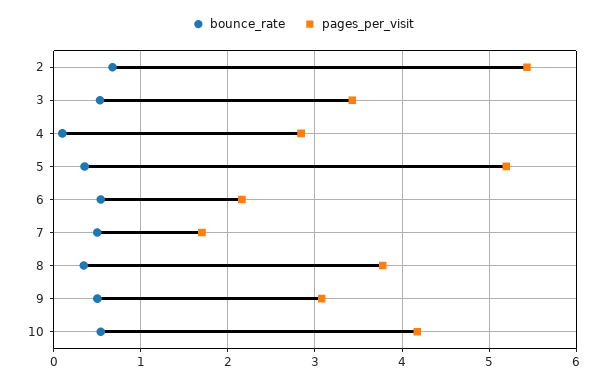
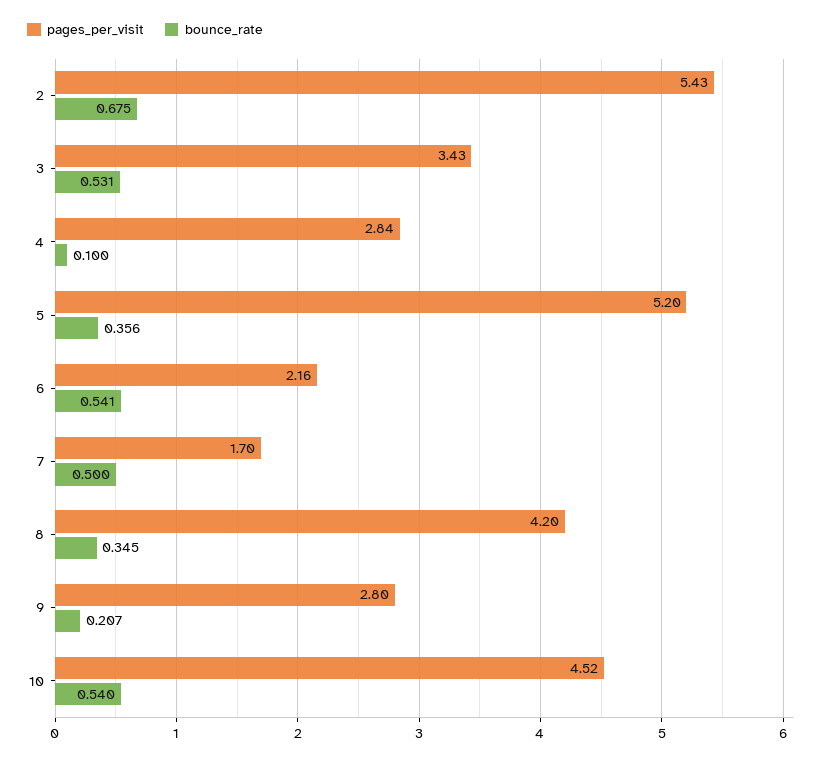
pages_per_visit, 8: 3.8 -> 4.2
bounce_rate, 9: 0.5 -> 0.207
pages_per_visit, 9: 3.1 -> 2.8
pages_per_visit, 10: 4.2 -> 4.52

